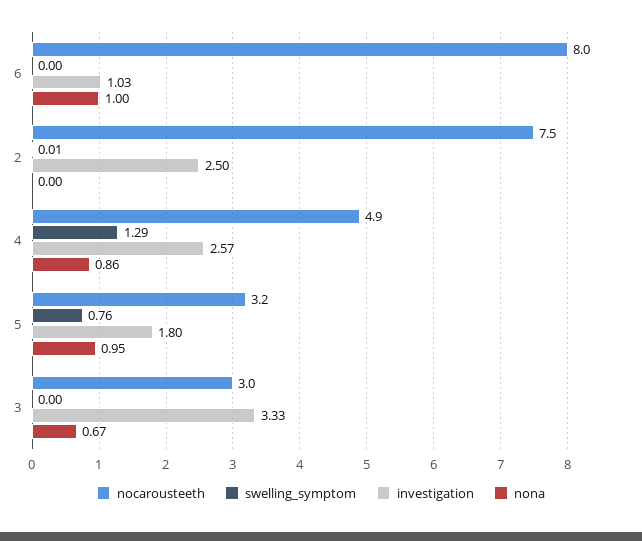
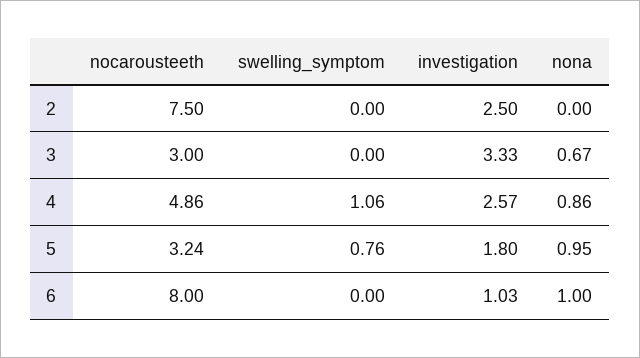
swelling_symptom, 2: 0.01 -> 0
swelling_symptom, 4: 1.29 -> 1.06

